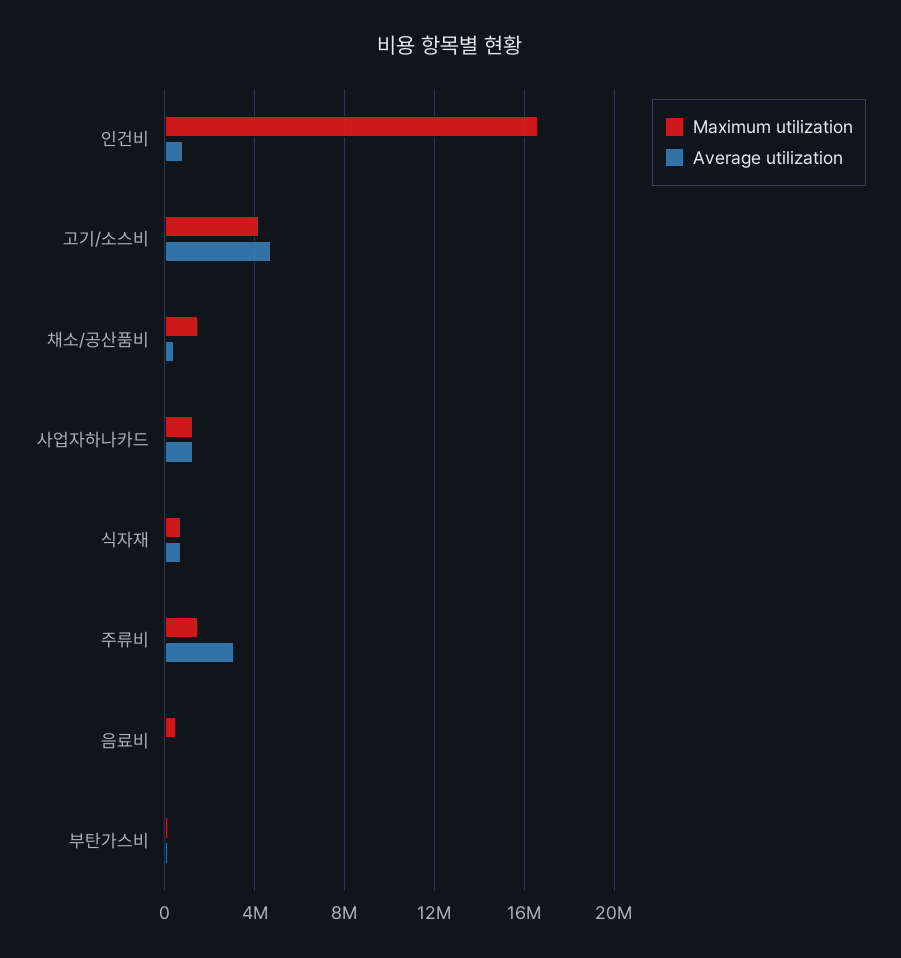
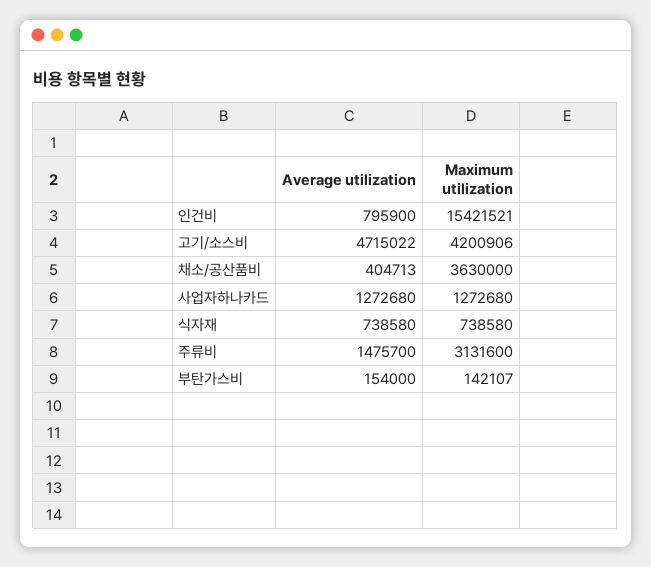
Maximum utilization, 인건비: 16500000 -> 15421521
Maximum utilization, 채소/공산품비: 1500000 -> 3630000
Maximum utilization, 주류비: 1500000 -> 3131600
Average utilization, 주류비: 3000000 -> 1475700
Maximum utilization, 음료비: 500000 -> none
Average utilization, 음료비: 0 -> none

